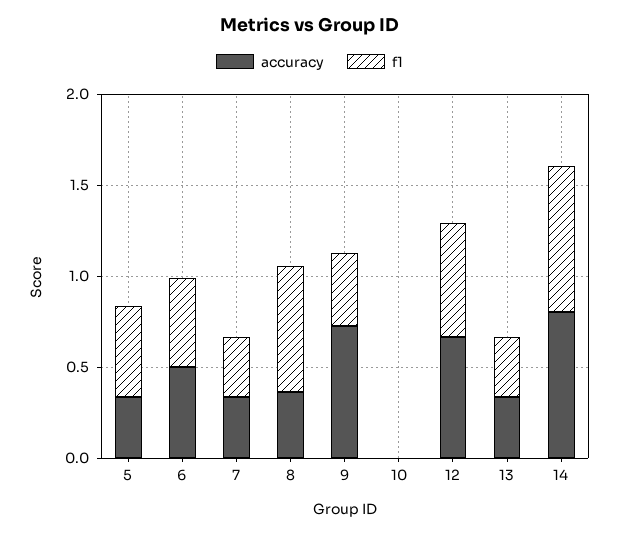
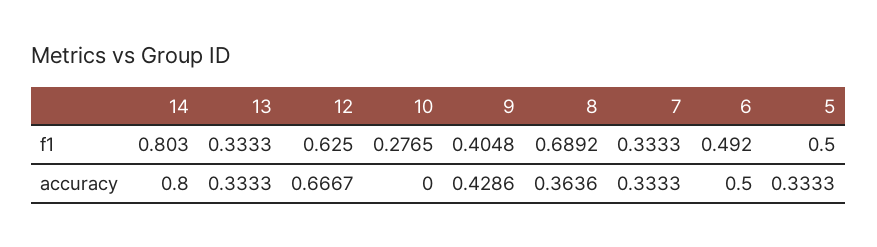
accuracy, 9: 0.7 -> 0.4286
f1, 10: 0 -> 0.2765

